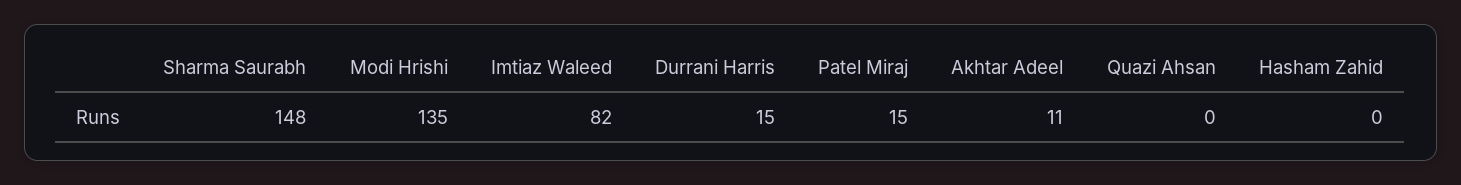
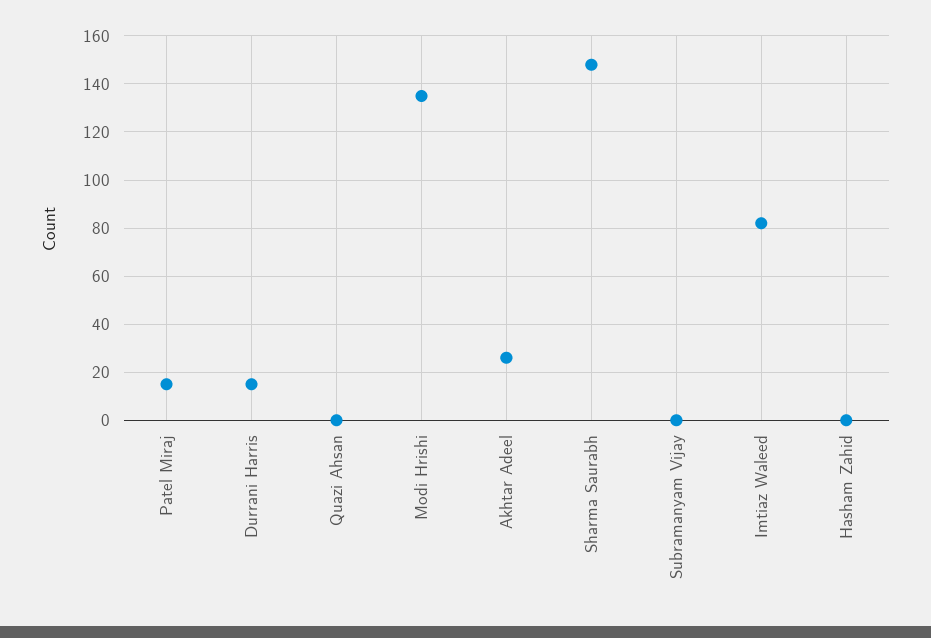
Akhtar Adeel: 11 -> 25
Subramanyam Vijay: none -> 0

